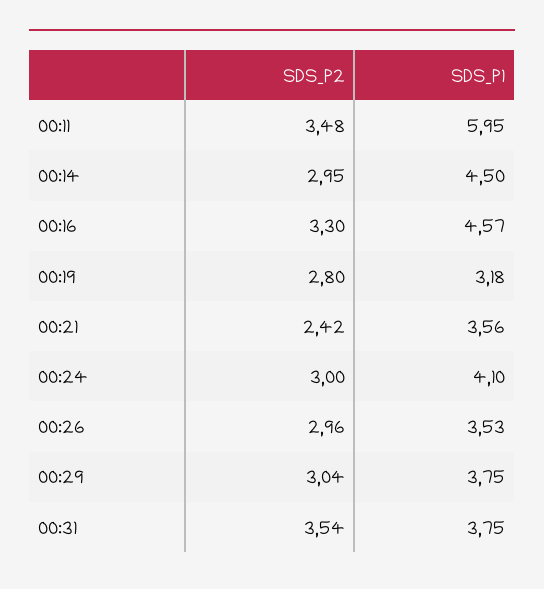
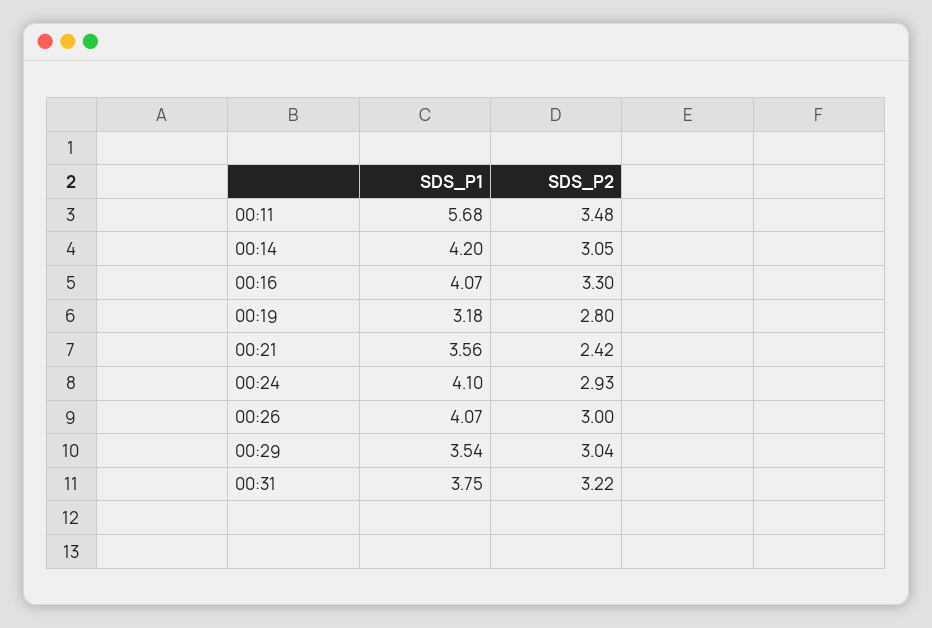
SDS_P1, 00:11: 5.95 -> 5.68
SDS_P2, 00:14: 2.95 -> 3.05
SDS_P1, 00:14: 4.5 -> 4.2
SDS_P1, 00:16: 4.57 -> 4.07
SDS_P2, 00:24: 3 -> 2.93
SDS_P2, 00:26: 2.96 -> 3
SDS_P1, 00:26: 3.53 -> 4.07
SDS_P1, 00:29: 3.75 -> 3.54
SDS_P2, 00:31: 3.54 -> 3.22

